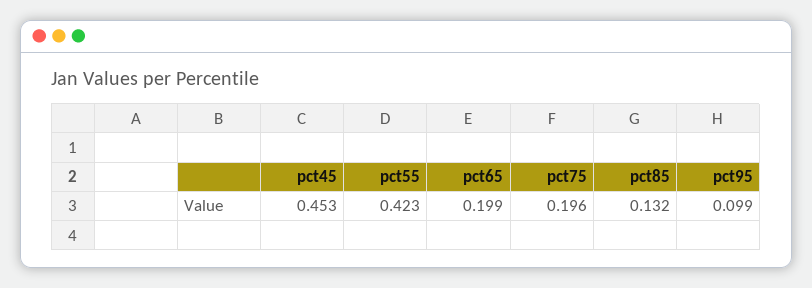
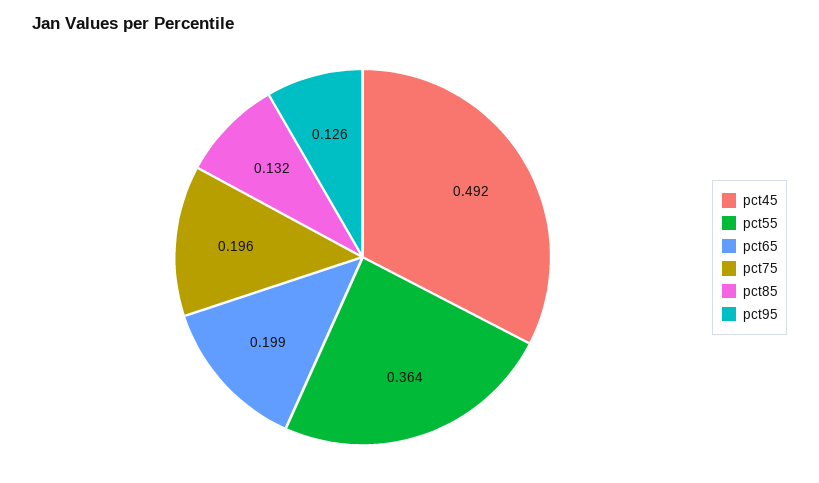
pct45: 0.453 -> 0.492
pct55: 0.423 -> 0.364
pct95: 0.099 -> 0.126

